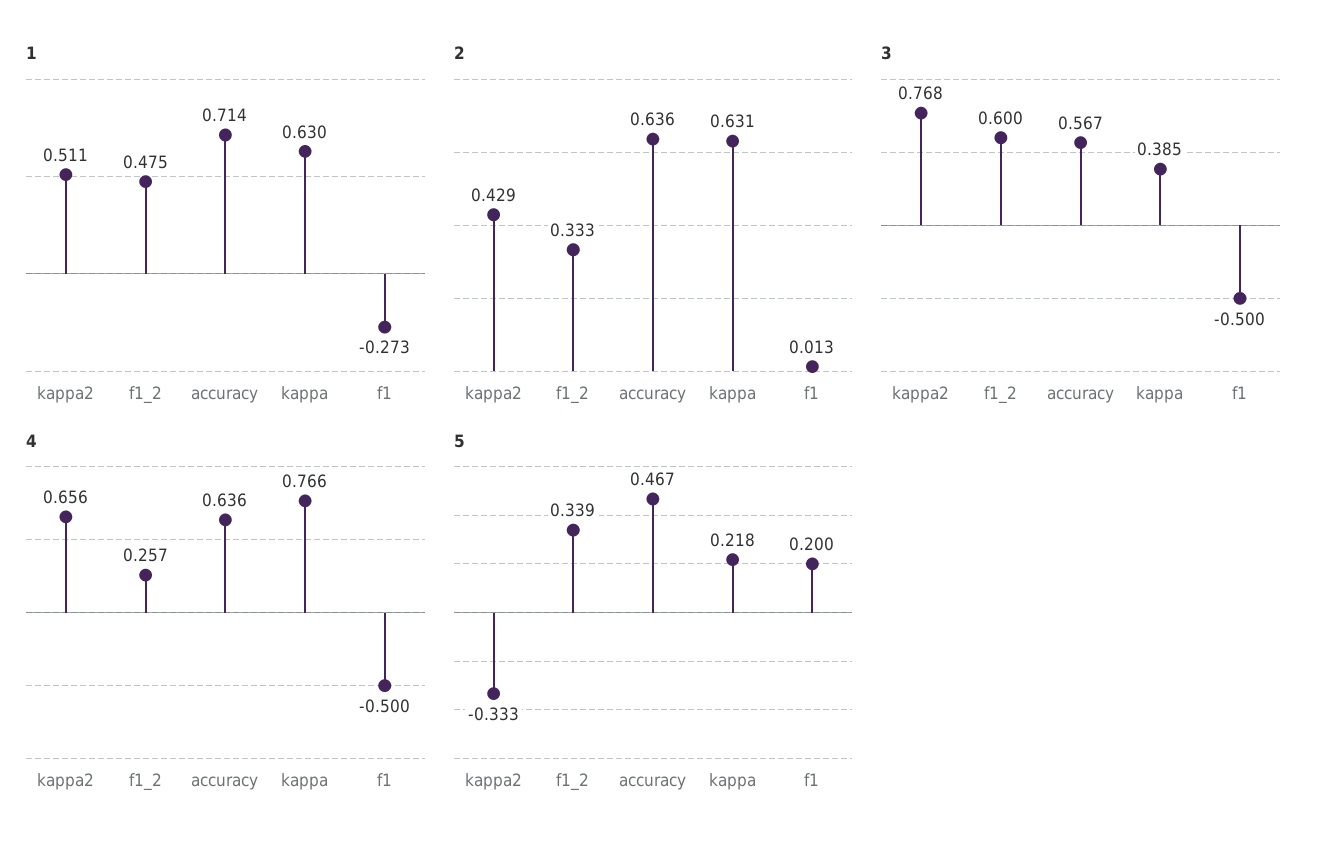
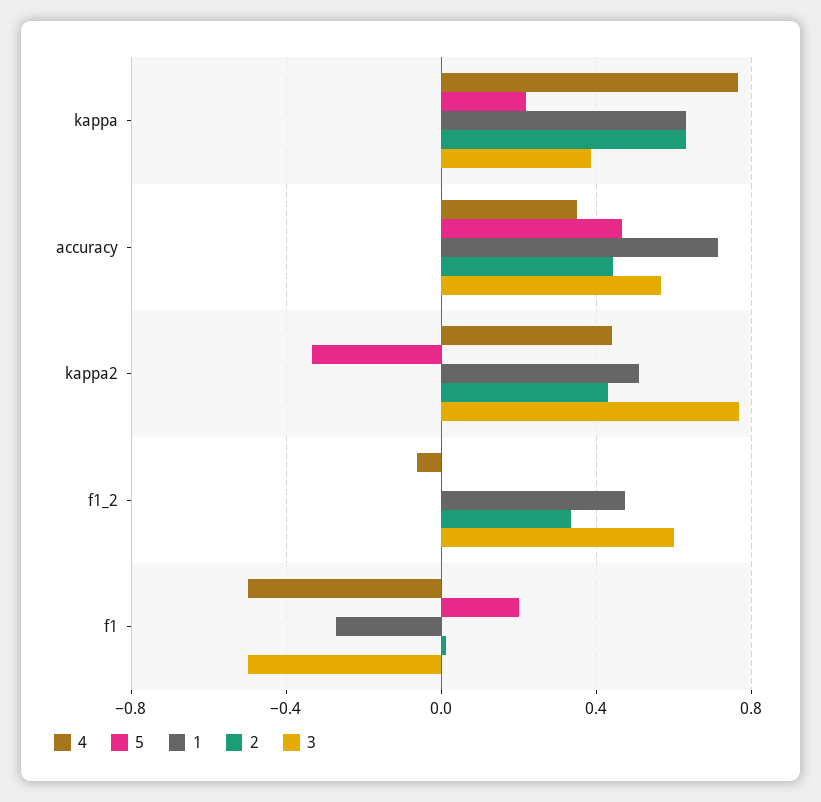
2, accuracy: 0.636 -> 0.45
4, kappa2: 0.656 -> 0.45
4, f1_2: 0.257 -> -0.05
4, accuracy: 0.636 -> 0.35
5, f1_2: 0.339 -> 0

